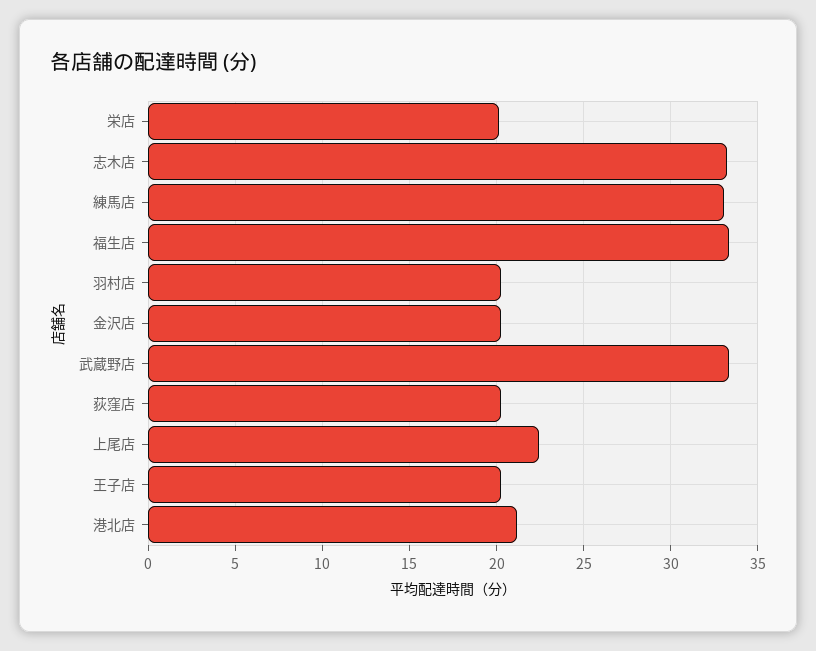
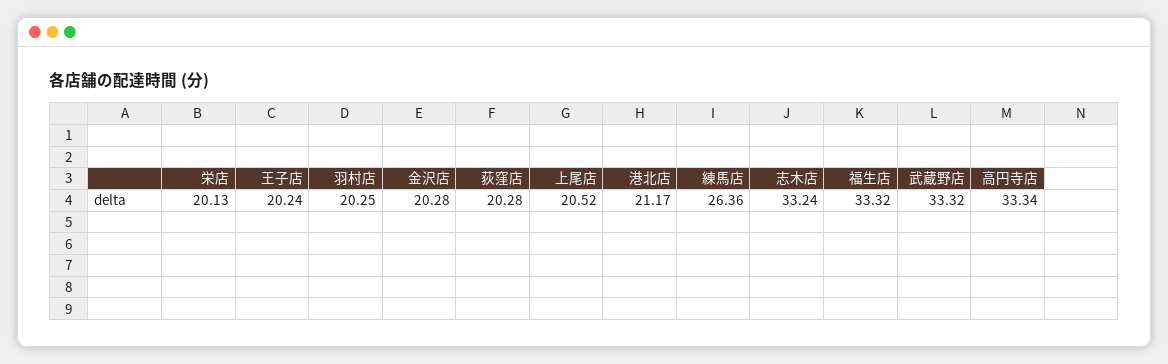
練馬店: 33 -> 26.36
上尾店: 22.5 -> 20.52
高円寺店: none -> 33.34

